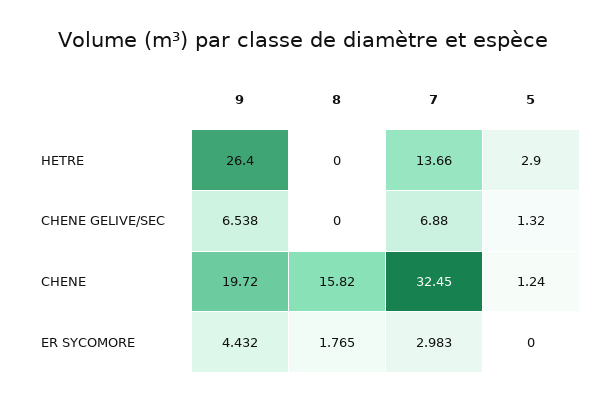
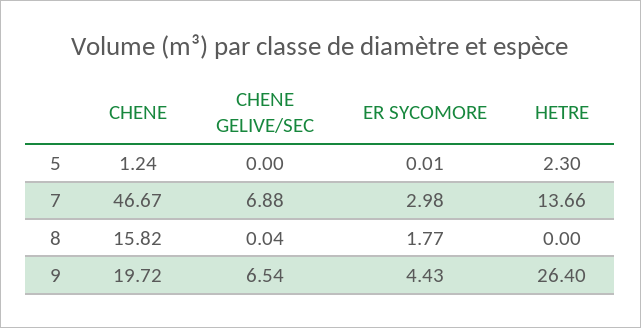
5, HETRE: 2.9 -> 2.3
8, CHENE GELIVE/SEC: 0 -> 0.04
5, CHENE GELIVE/SEC: 1.32 -> 0
7, CHENE: 32.45 -> 46.67
5, ER SYCOMORE: 0 -> 0.01

